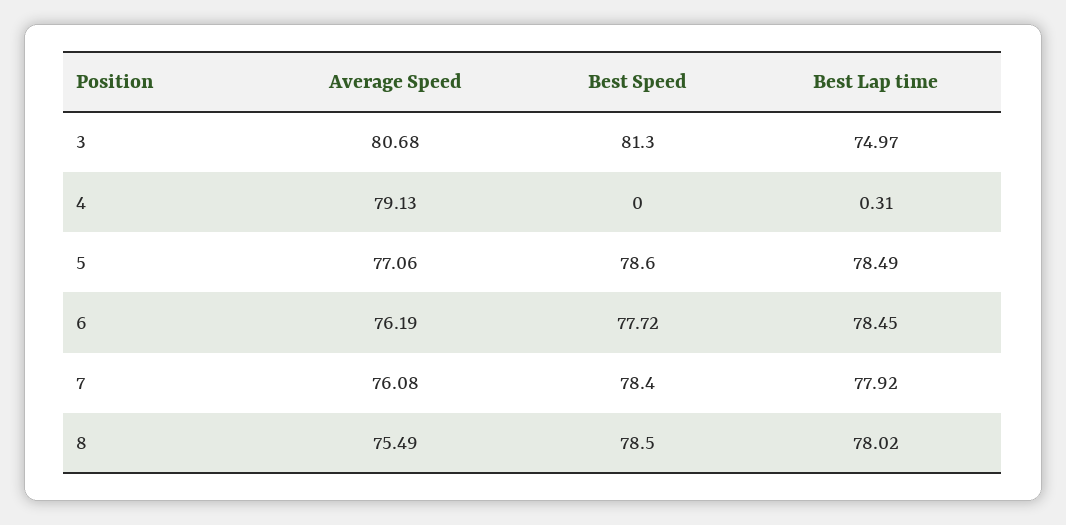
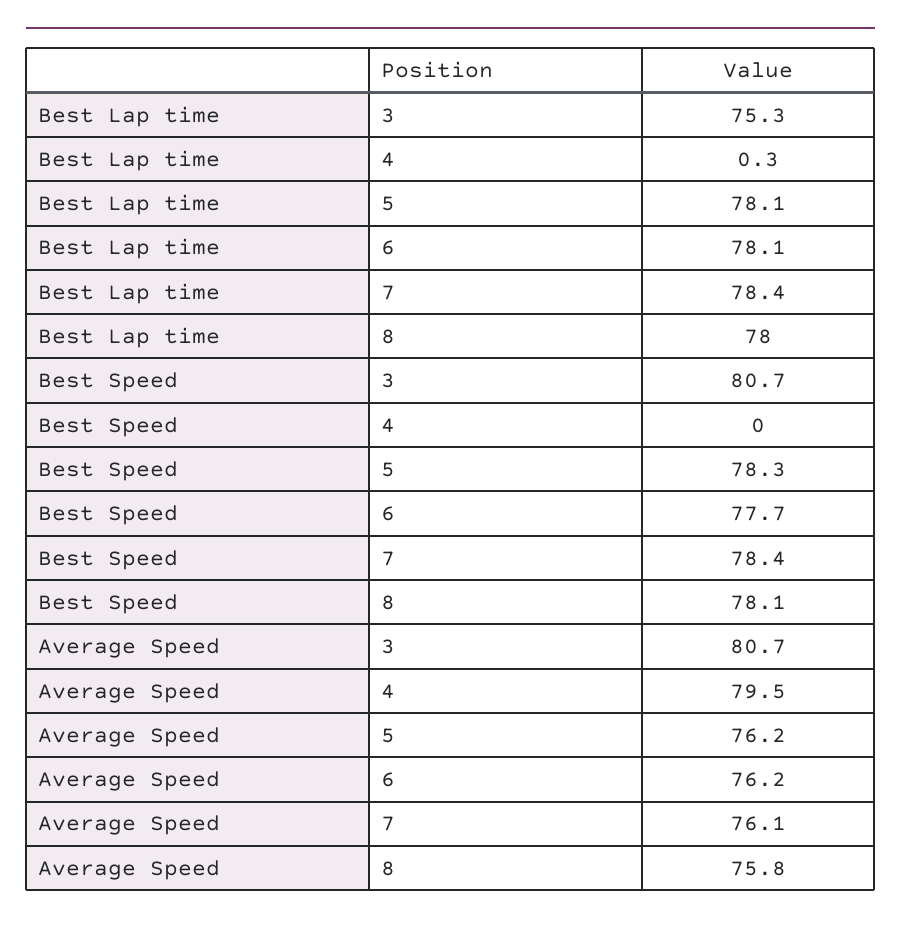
Best Speed, 3: 81.3 -> 80.7
Best Lap time, 3: 74.97 -> 75.3
Average Speed, 4: 79.13 -> 79.5
Average Speed, 5: 77.06 -> 76.2
Best Speed, 5: 78.6 -> 78.3
Best Lap time, 5: 78.49 -> 78.1
Best Lap time, 6: 78.45 -> 78.1
Best Lap time, 7: 77.92 -> 78.4
Average Speed, 8: 75.49 -> 75.8
Best Speed, 8: 78.5 -> 78.1

